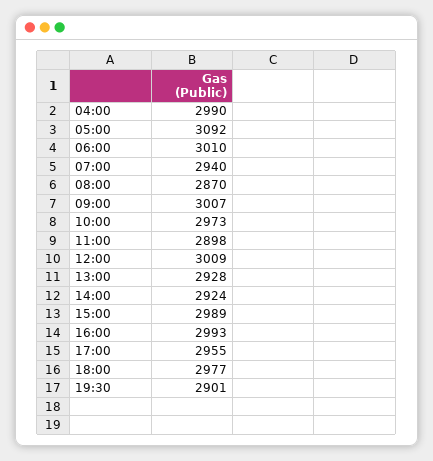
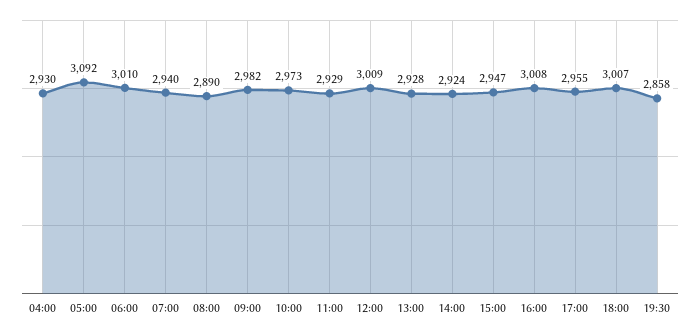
04:00: 2990 -> 2930
08:00: 2870 -> 2890
09:00: 3007 -> 2982
11:00: 2898 -> 2929
15:00: 2989 -> 2947
16:00: 2993 -> 3008
18:00: 2977 -> 3007
19:30: 2901 -> 2858

